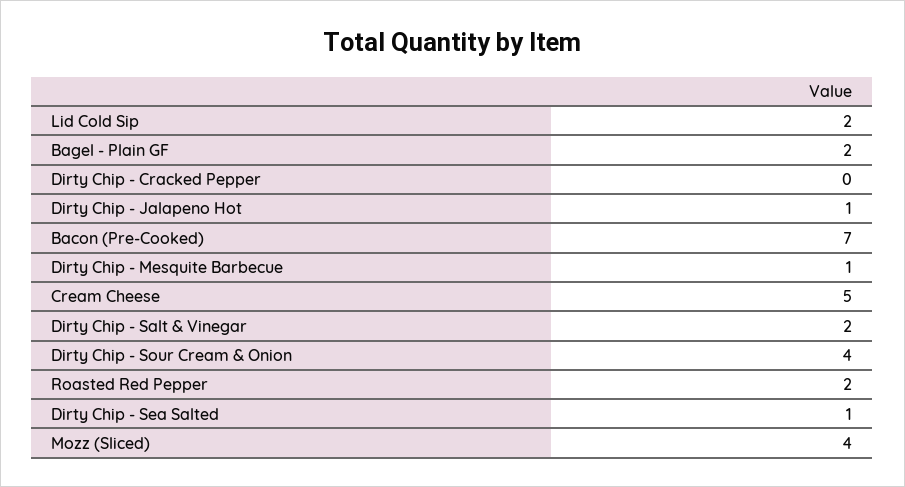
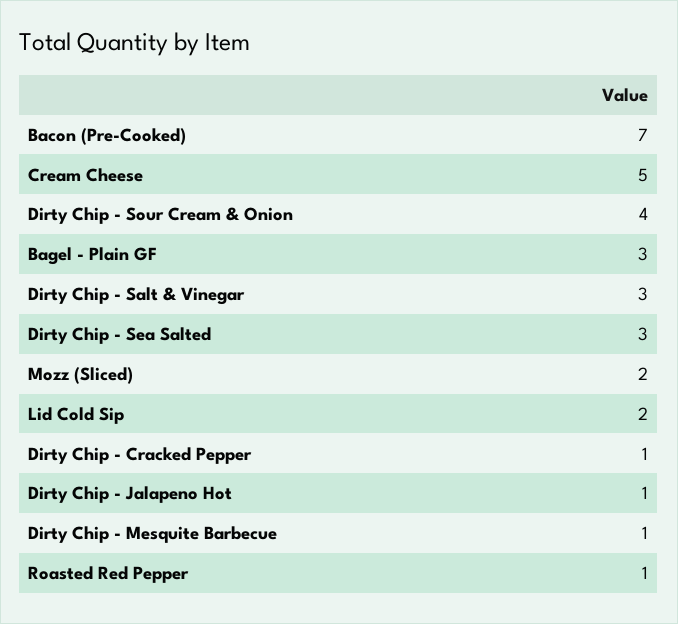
Bagel - Plain GF: 2 -> 3
Dirty Chip - Cracked Pepper: 0 -> 1
Dirty Chip - Salt & Vinegar: 2 -> 3
Roasted Red Pepper: 2 -> 1
Dirty Chip - Sea Salted: 1 -> 3
Mozz (Sliced): 4 -> 2

